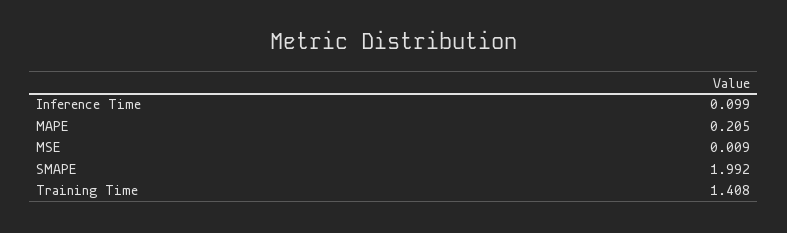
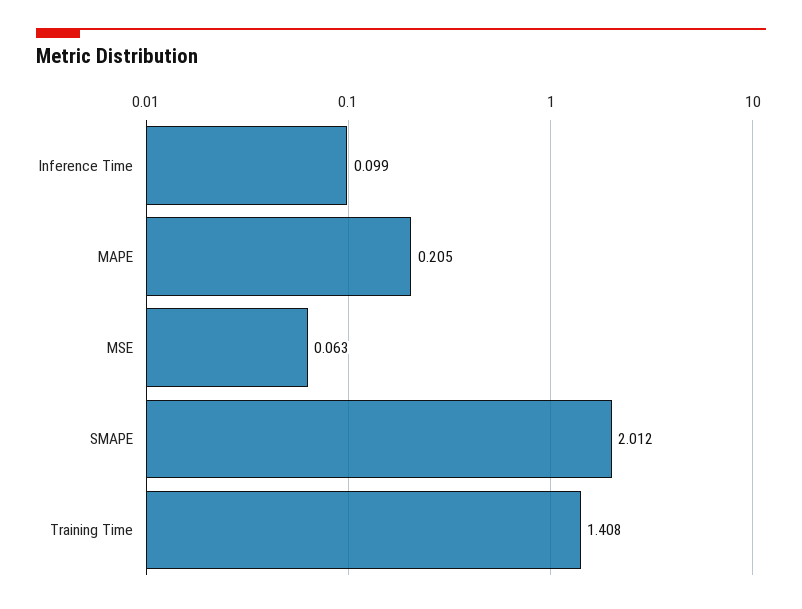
MSE: 0.009 -> 0.063
SMAPE: 1.992 -> 2.012

